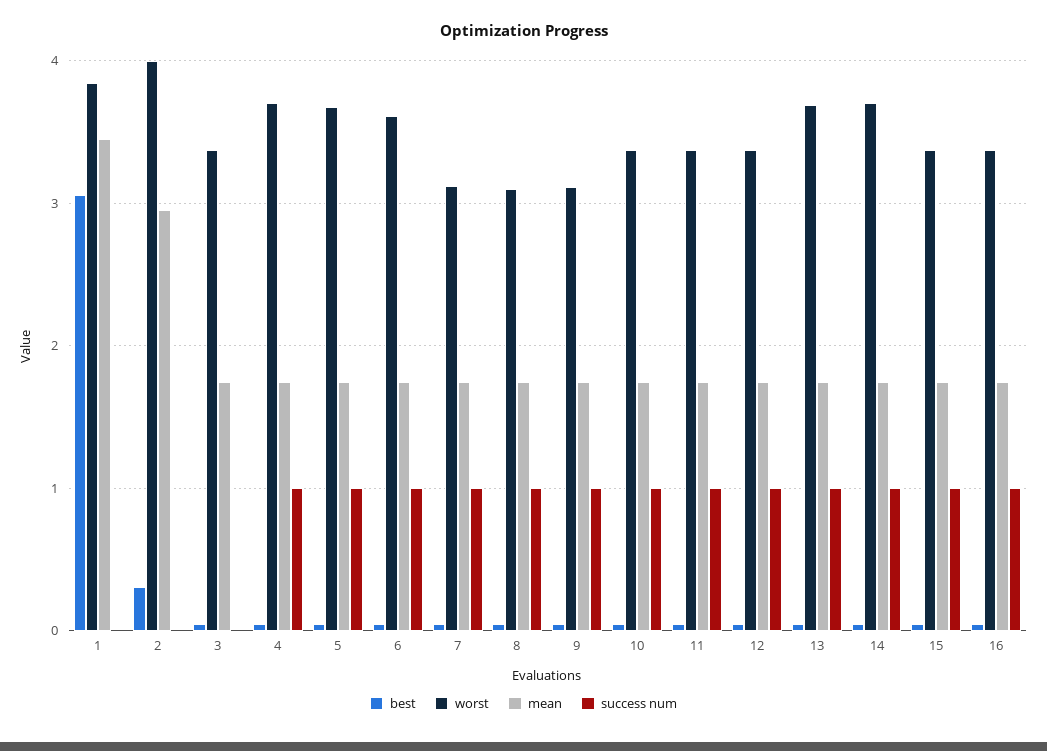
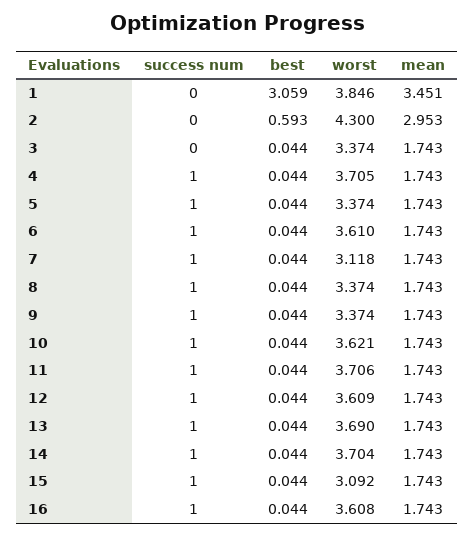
best, 2: 0.3 -> 0.593
worst, 2: 4 -> 4.3
worst, 5: 3.7 -> 3.374
worst, 8: 3.1 -> 3.374
worst, 9: 3.1 -> 3.374
worst, 10: 3.4 -> 3.621
worst, 11: 3.4 -> 3.706
worst, 12: 3.4 -> 3.609
worst, 15: 3.4 -> 3.092
worst, 16: 3.4 -> 3.608

